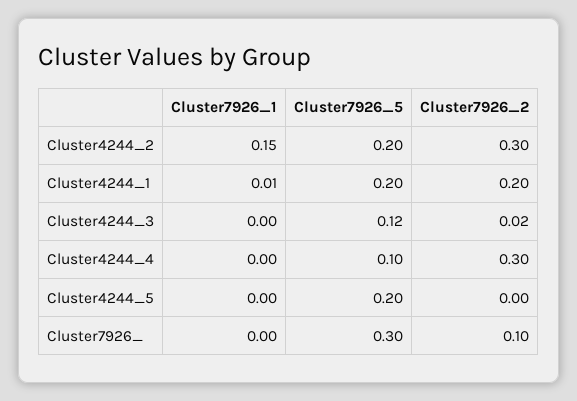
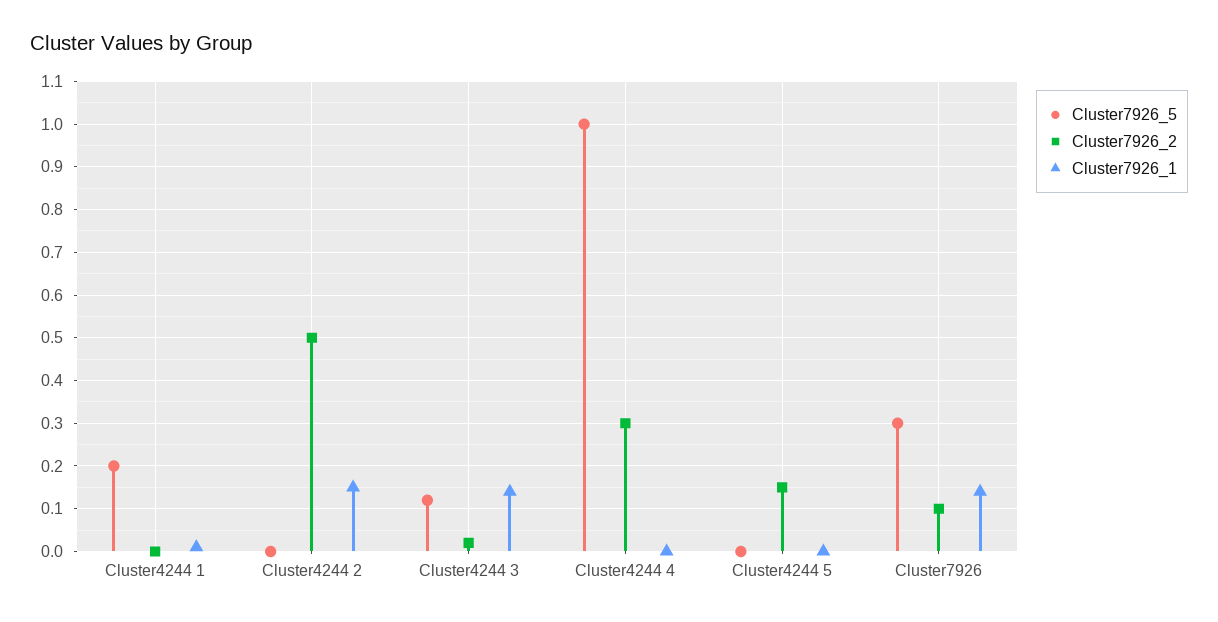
Cluster7926_5, Cluster4244_2: 0.2 -> 0
Cluster7926_2, Cluster4244_2: 0.3 -> 0.5
Cluster7926_2, Cluster4244_1: 0.2 -> 0
Cluster7926_1, Cluster4244_3: 0 -> 0.15
Cluster7926_5, Cluster4244_4: 0.1 -> 1
Cluster7926_5, Cluster4244_5: 0.2 -> 0
Cluster7926_2, Cluster4244_5: 0 -> 0.15
Cluster7926_1, Cluster7926_: 0 -> 0.15

